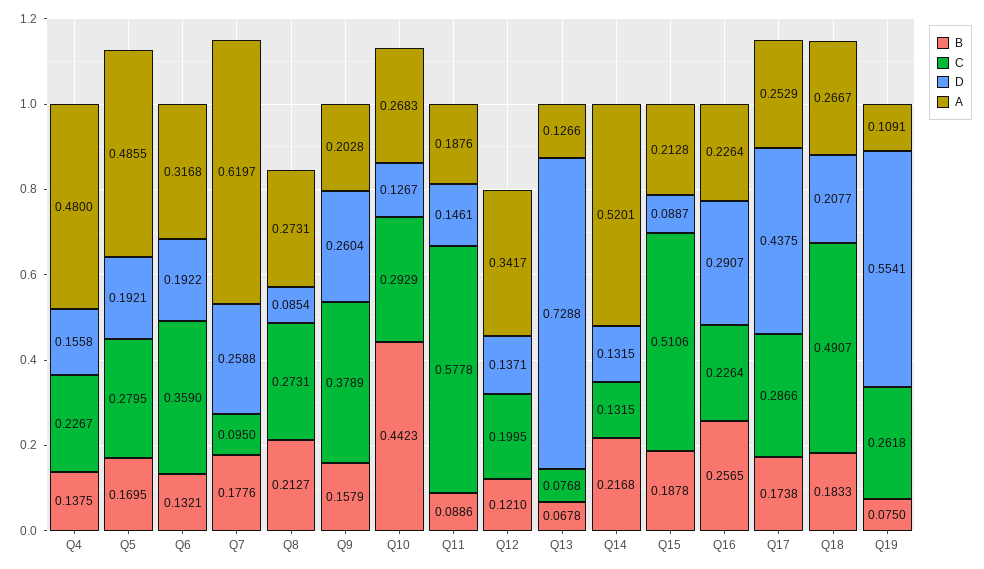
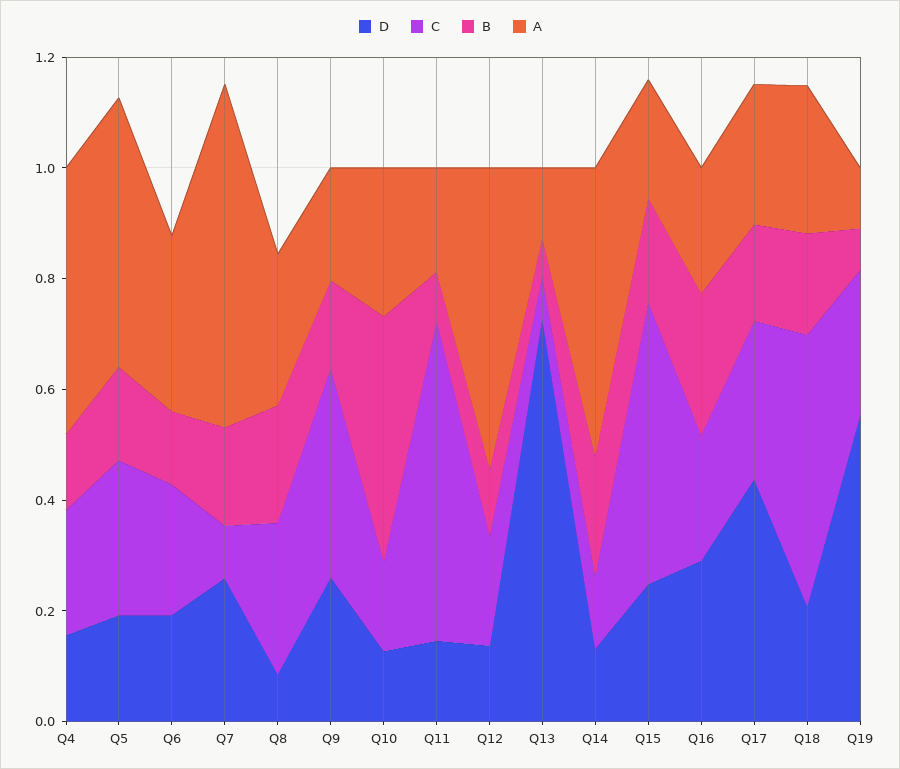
C, Q6: 0.359 -> 0.25
C, Q10: 0.2929 -> 0.15
A, Q12: 0.3417 -> 0.55
D, Q15: 0.0887 -> 0.25

